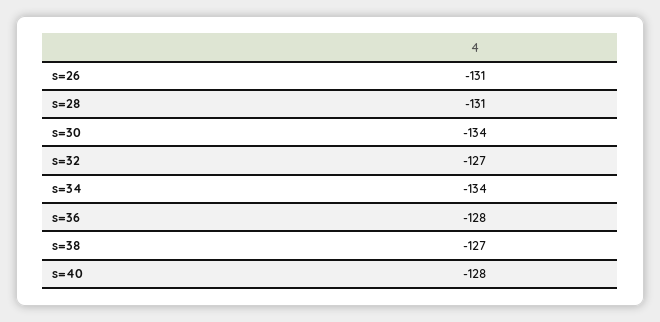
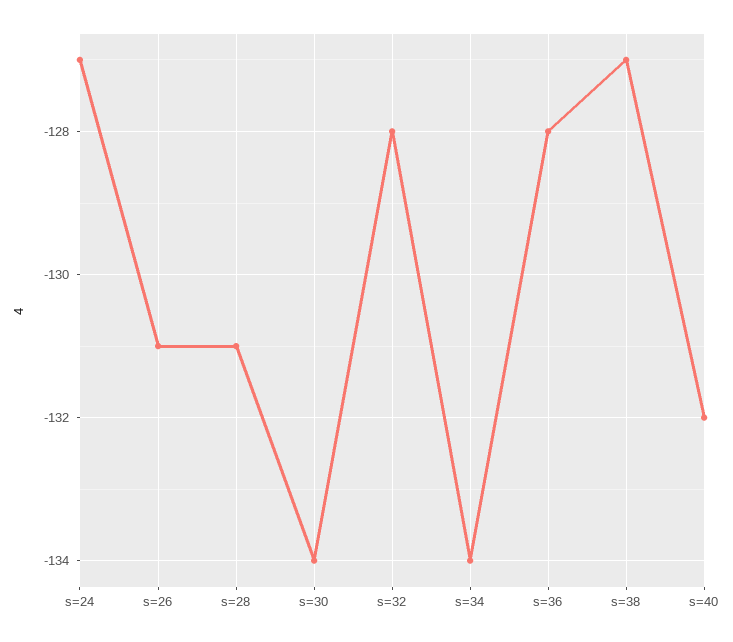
s=32: -127 -> -128
s=40: -128 -> -132
s=24: none -> -127

